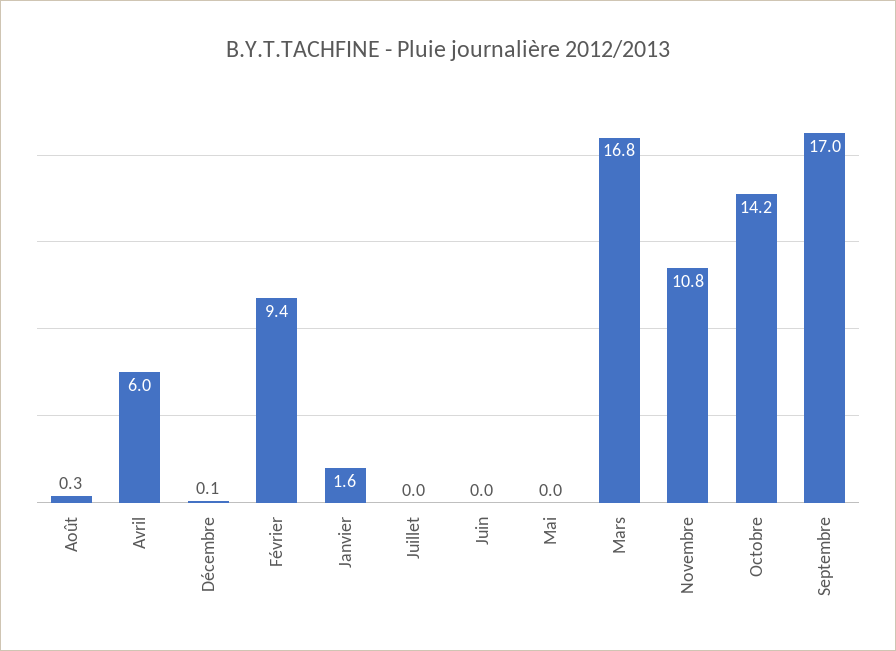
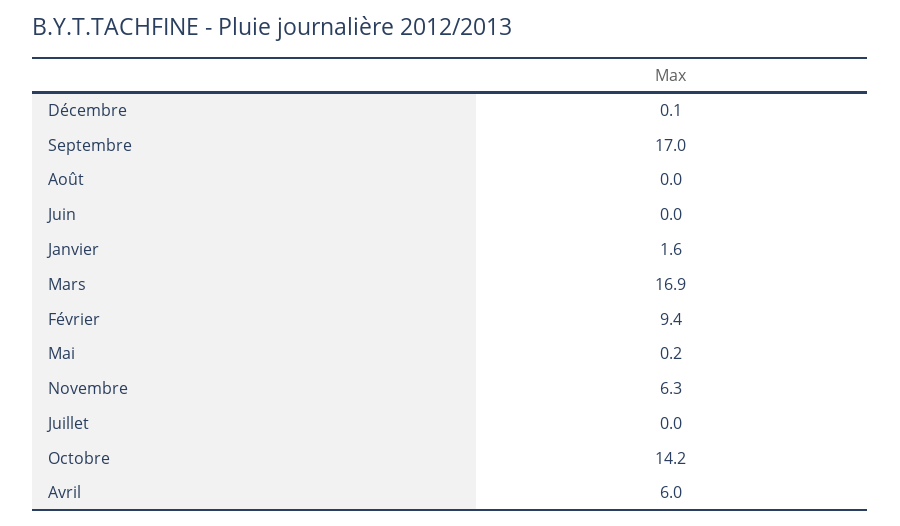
Août: 0.3 -> 0
Mai: 0 -> 0.2
Mars: 16.8 -> 16.9
Novembre: 10.8 -> 6.3

